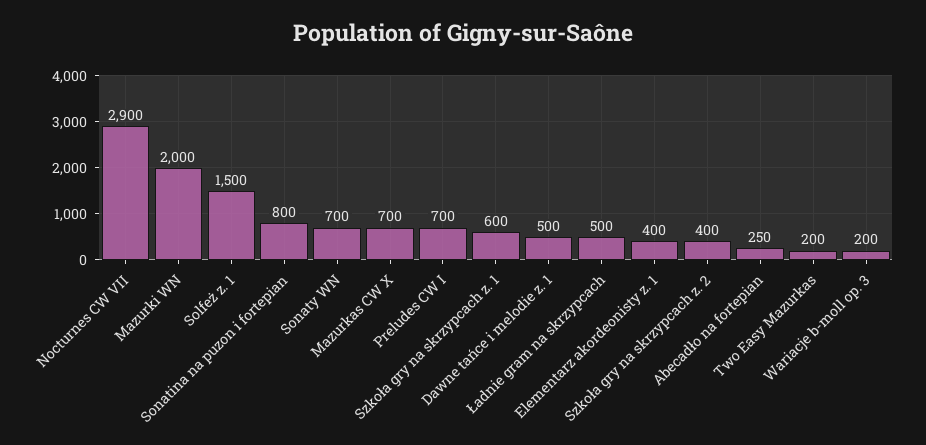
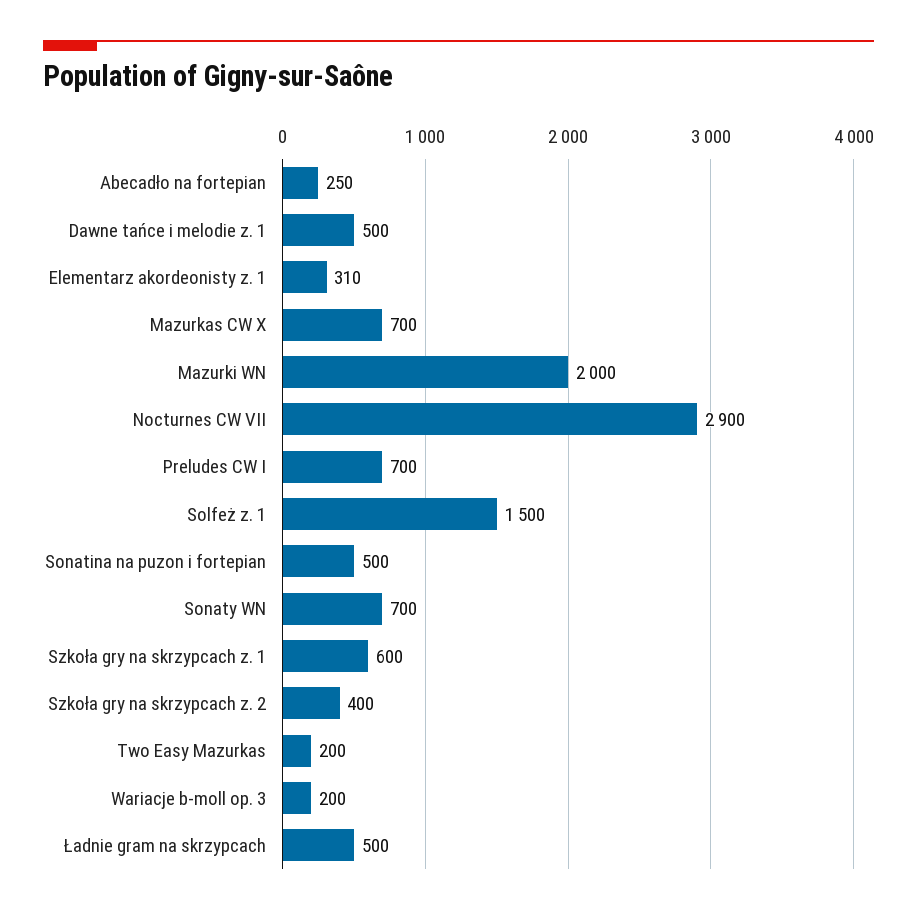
Sonatina na puzon i fortepian: 800 -> 500
Elementarz akordeonisty z. 1: 400 -> 310

